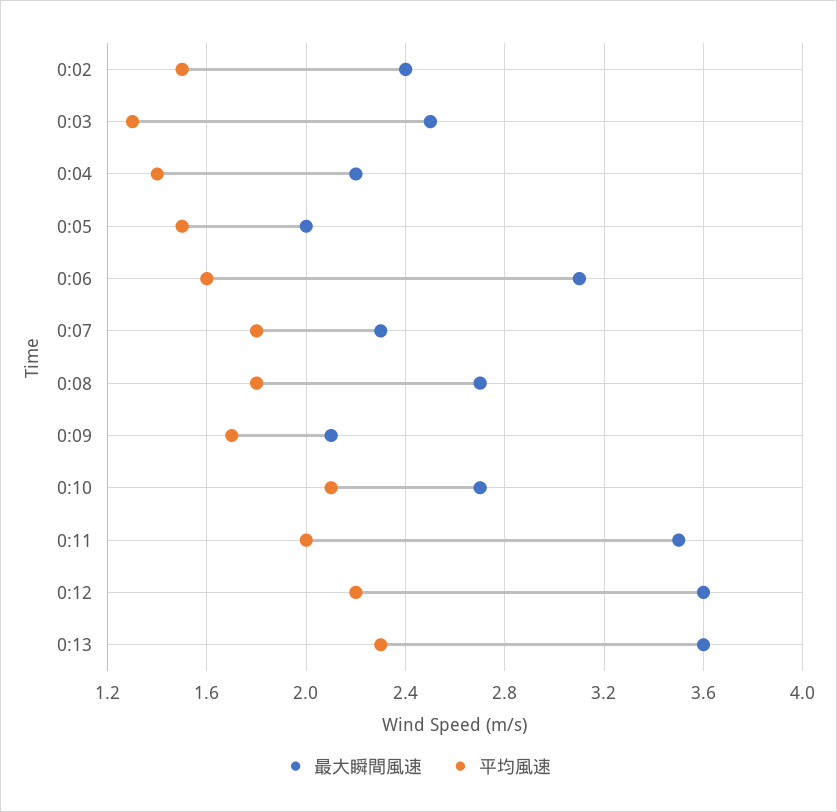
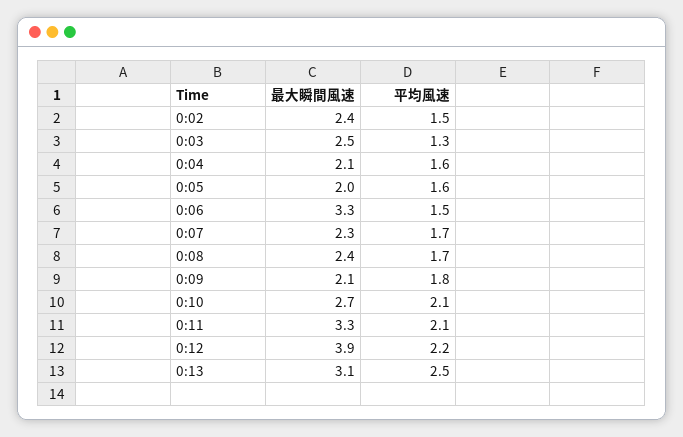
最大瞬間風速, 0:04: 2.2 -> 2.1
平均風速, 0:04: 1.4 -> 1.6
平均風速, 0:05: 1.5 -> 1.6
最大瞬間風速, 0:06: 3.1 -> 3.3
平均風速, 0:06: 1.6 -> 1.5
平均風速, 0:07: 1.8 -> 1.7
最大瞬間風速, 0:08: 2.7 -> 2.4
平均風速, 0:08: 1.8 -> 1.7
平均風速, 0:09: 1.7 -> 1.8
最大瞬間風速, 0:11: 3.5 -> 3.3
平均風速, 0:11: 2 -> 2.1
最大瞬間風速, 0:12: 3.6 -> 3.9
最大瞬間風速, 0:13: 3.6 -> 3.1
平均風速, 0:13: 2.3 -> 2.5

